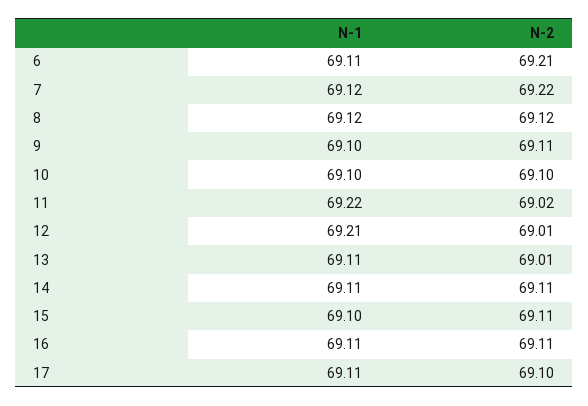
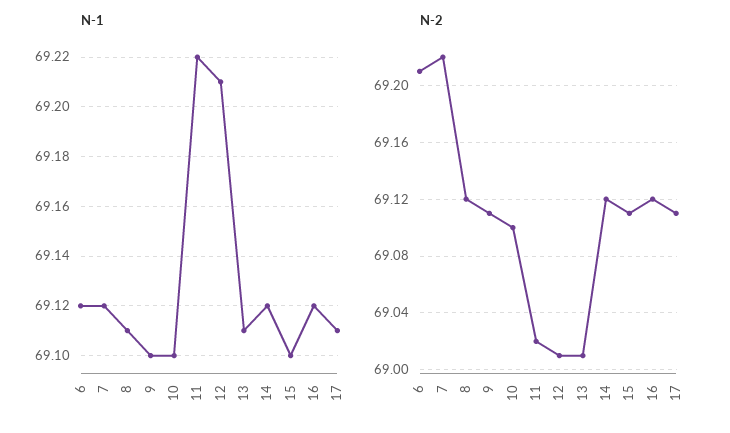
N-1, 6: 69.11 -> 69.12
N-1, 8: 69.12 -> 69.11
N-1, 14: 69.11 -> 69.12
N-2, 14: 69.11 -> 69.12
N-1, 16: 69.11 -> 69.12
N-2, 16: 69.11 -> 69.12
N-2, 17: 69.1 -> 69.11

